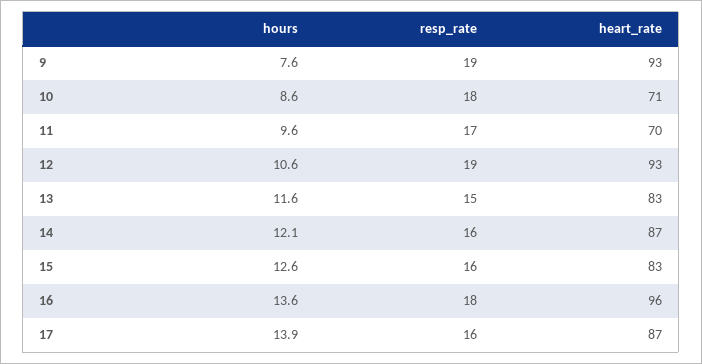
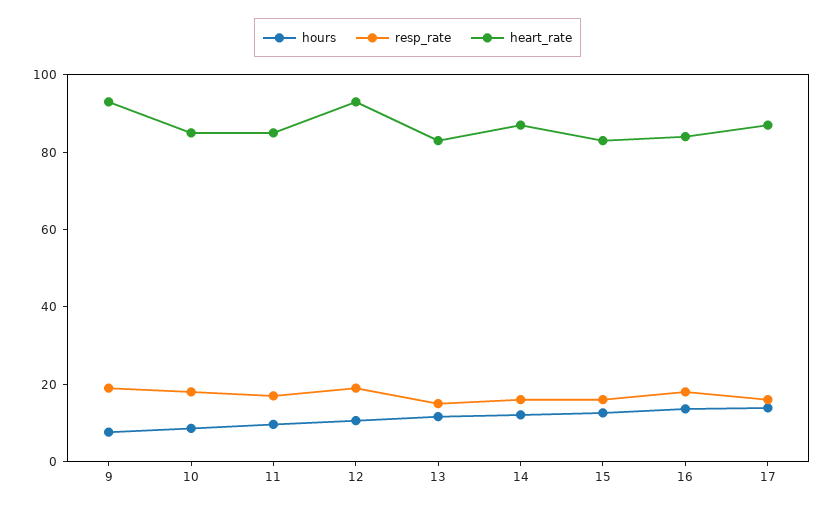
heart_rate, 10: 71 -> 85
heart_rate, 11: 70 -> 85
heart_rate, 16: 96 -> 85

